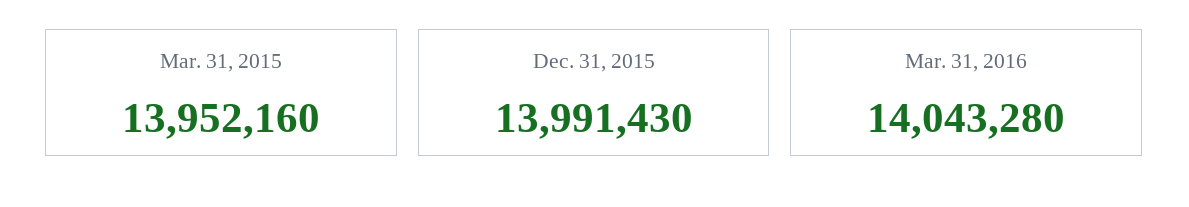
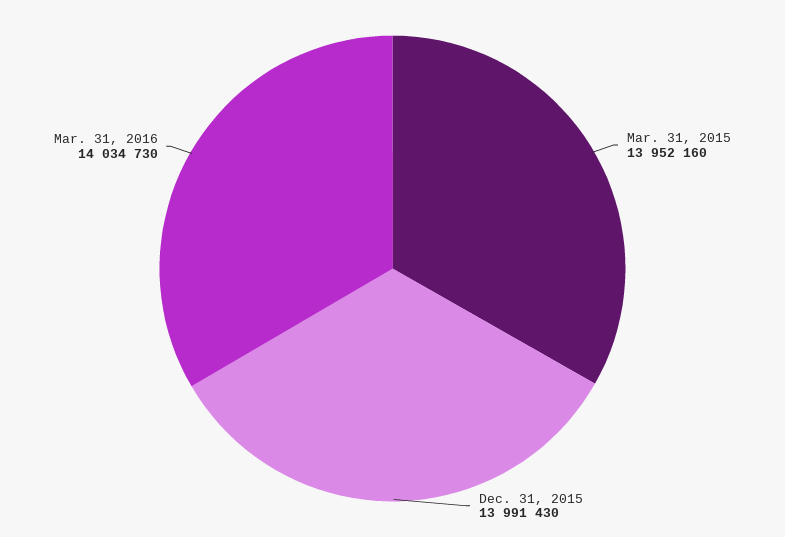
Mar. 31, 2016: 14043280 -> 14034730

